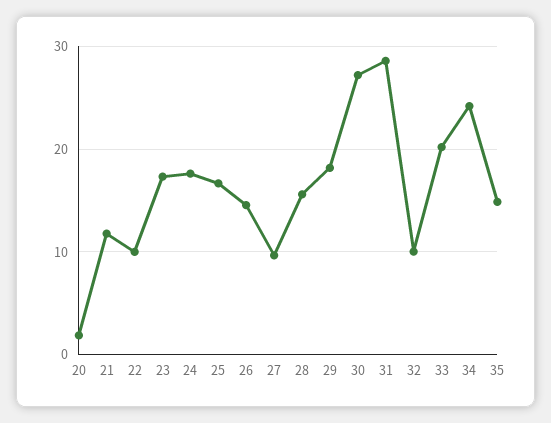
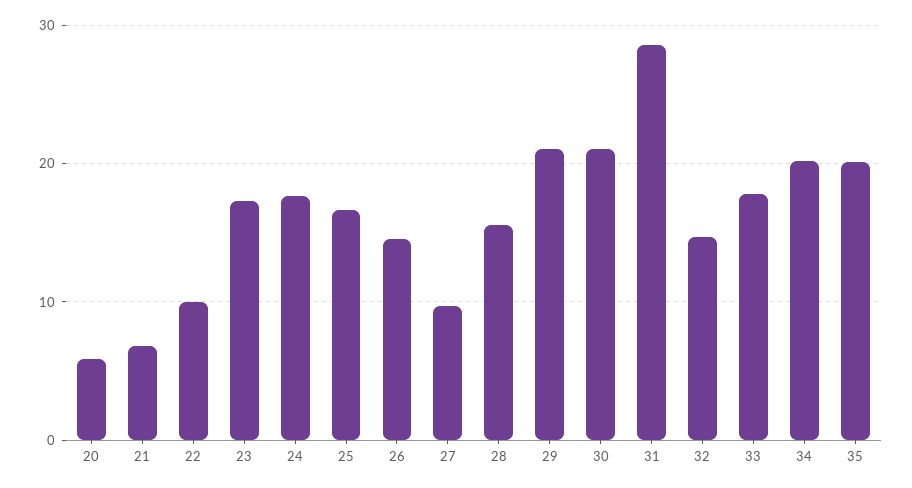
20: 2 -> 6
21: 12 -> 7
29: 18 -> 21
30: 27 -> 21
32: 10 -> 15
33: 20 -> 18
34: 24 -> 20
35: 15 -> 20

